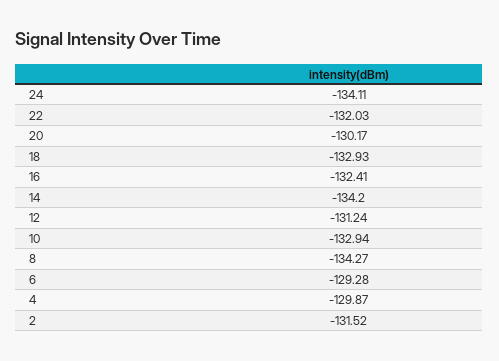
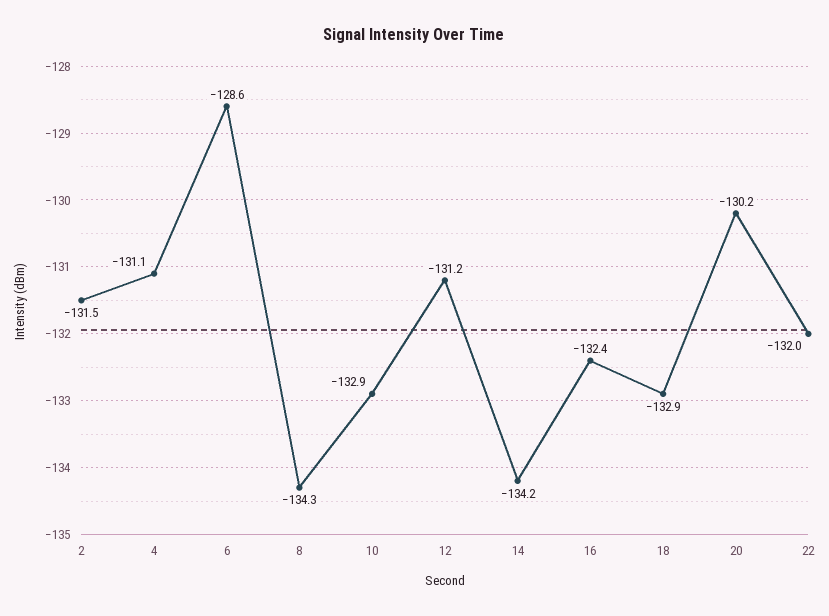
24: -134.11 -> none
6: -129.28 -> -128.6
4: -129.87 -> -131.1

